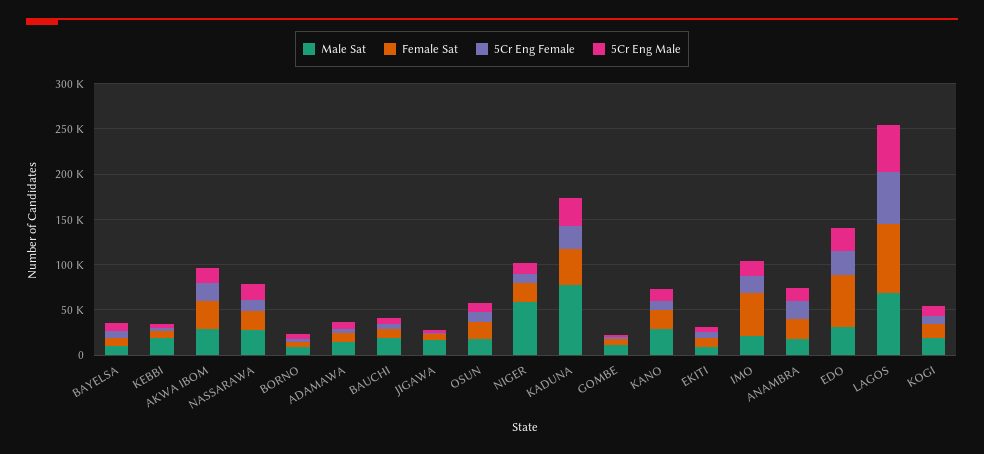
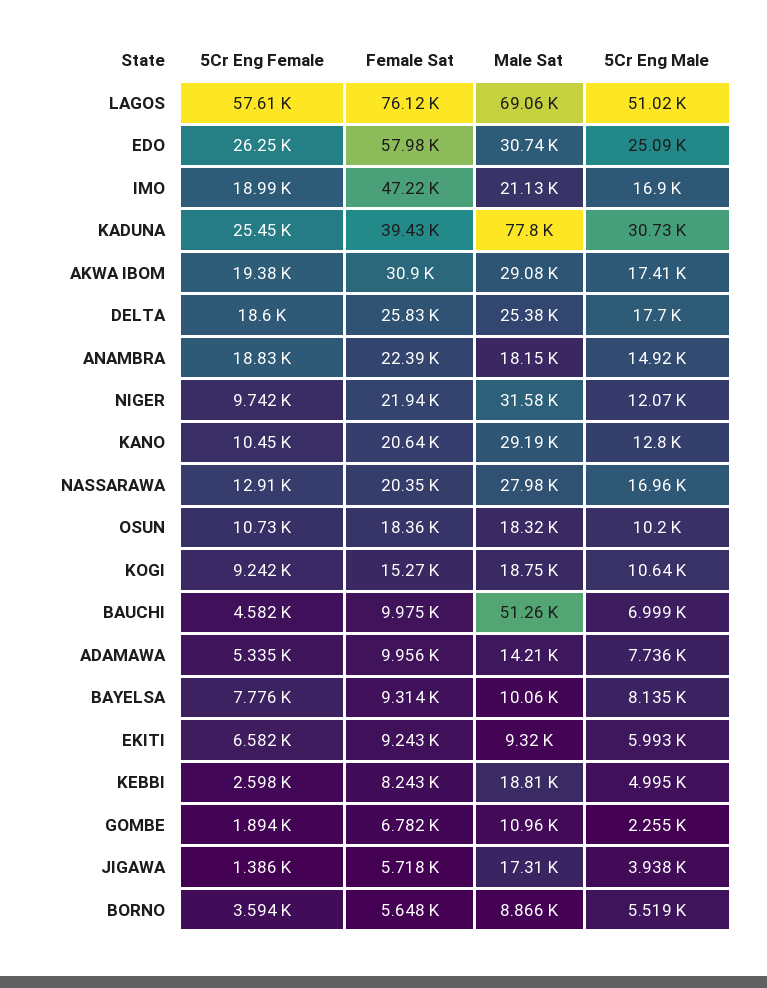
Male Sat, BAUCHI: 20000 -> 51260
Male Sat, NIGER: 60000 -> 31580
5Cr Eng Female, DELTA: none -> 18600
Female Sat, DELTA: none -> 25830
Male Sat, DELTA: none -> 25380
5Cr Eng Male, DELTA: none -> 17700

